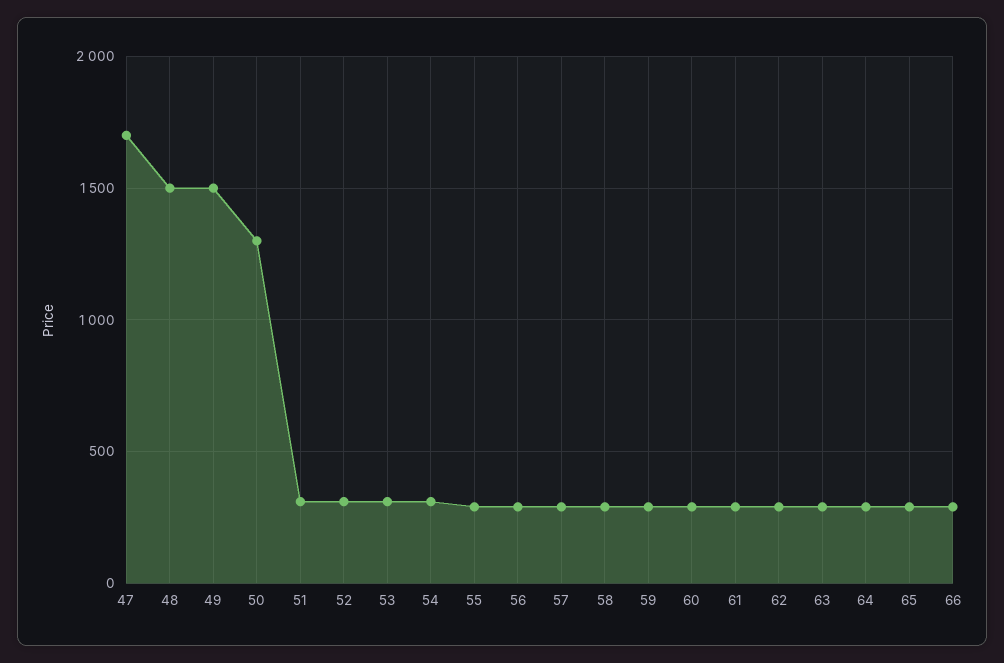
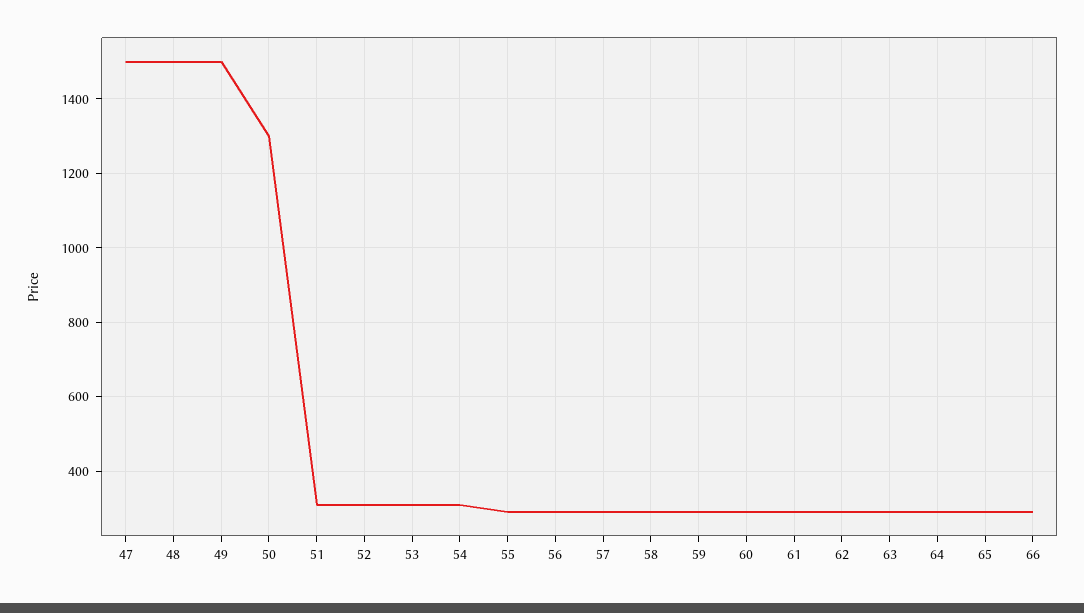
47: 1700 -> 1500

